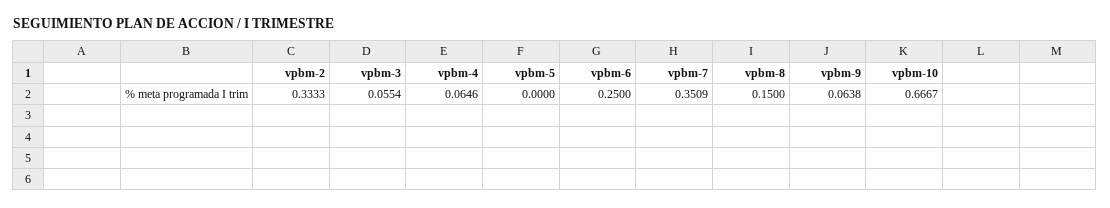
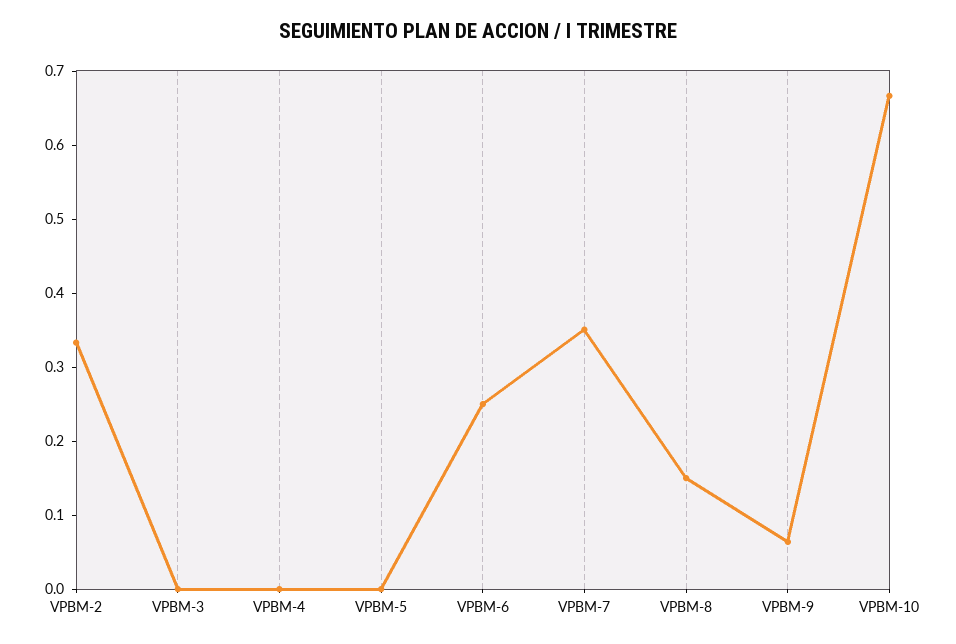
vpbm-3: 0.0554 -> 0
vpbm-4: 0.0646 -> 0

